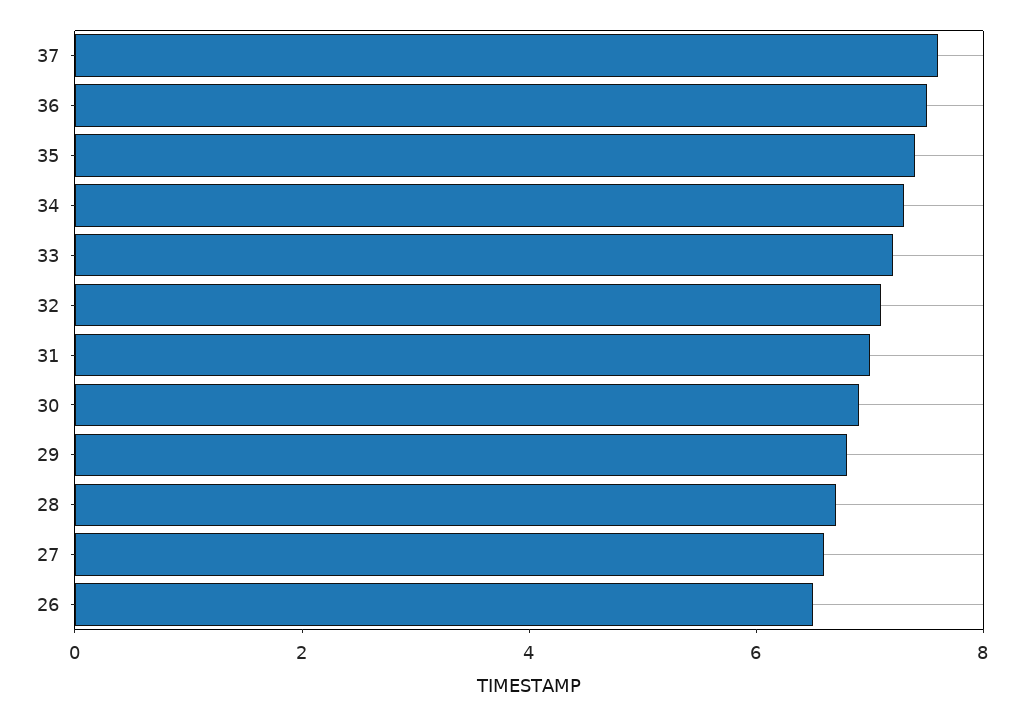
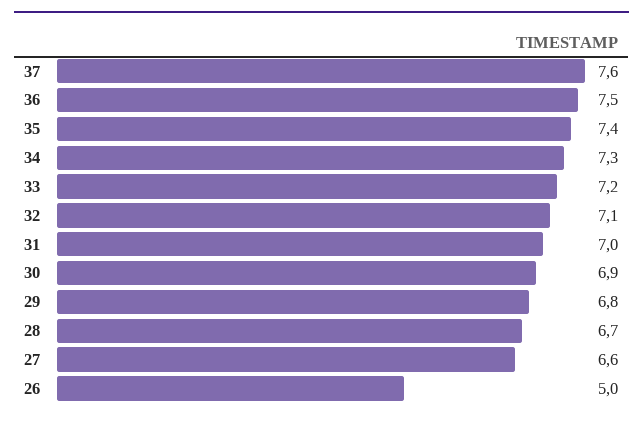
26: 6.5 -> 5

